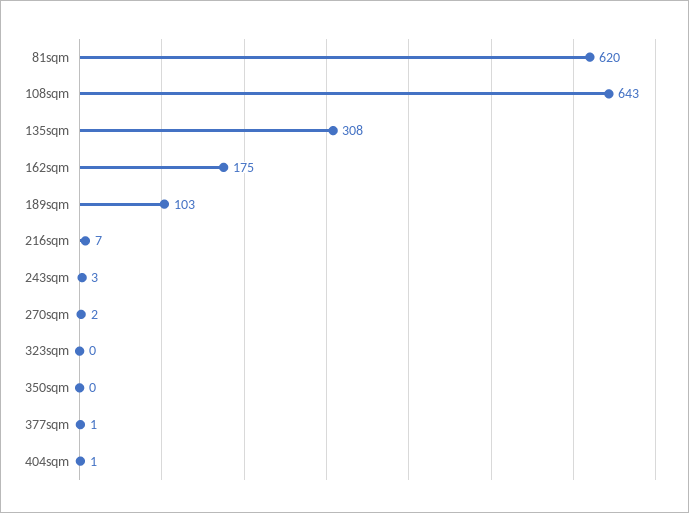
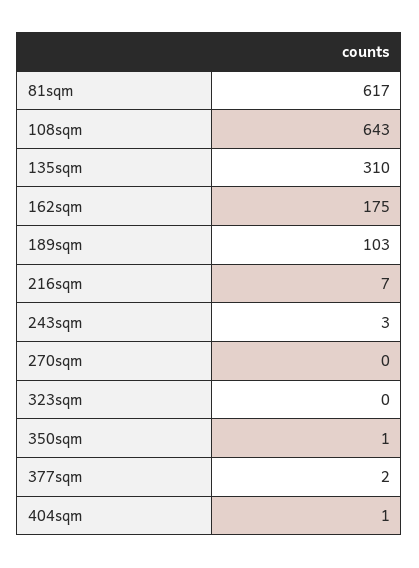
81sqm: 620 -> 617
135sqm: 308 -> 310
270sqm: 2 -> 0
350sqm: 0 -> 1
377sqm: 1 -> 2

